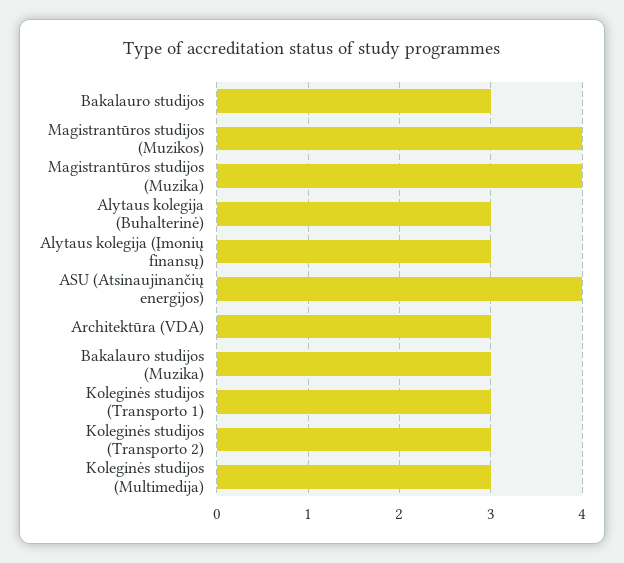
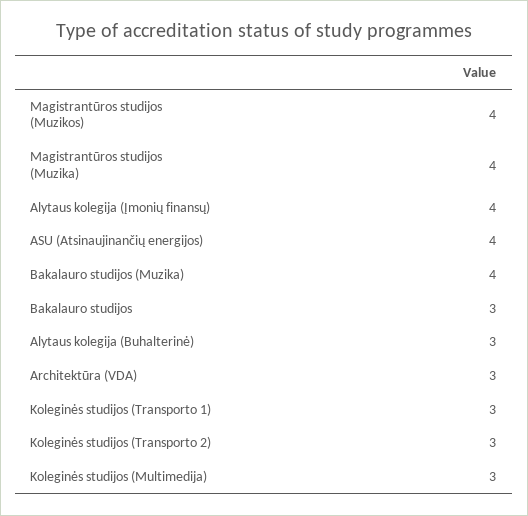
Alytaus kolegija (Įmonių finansų): 3 -> 4
Bakalauro studijos (Muzika): 3 -> 4

